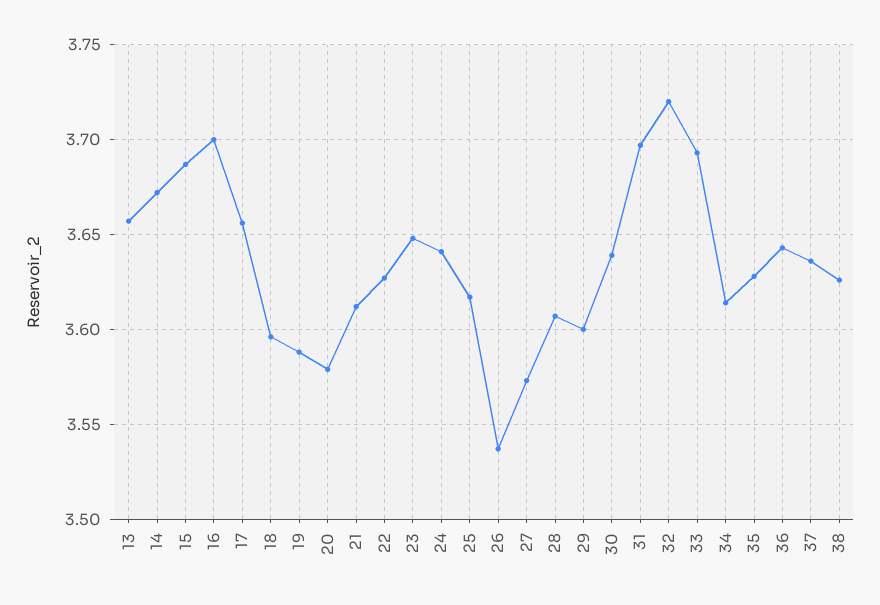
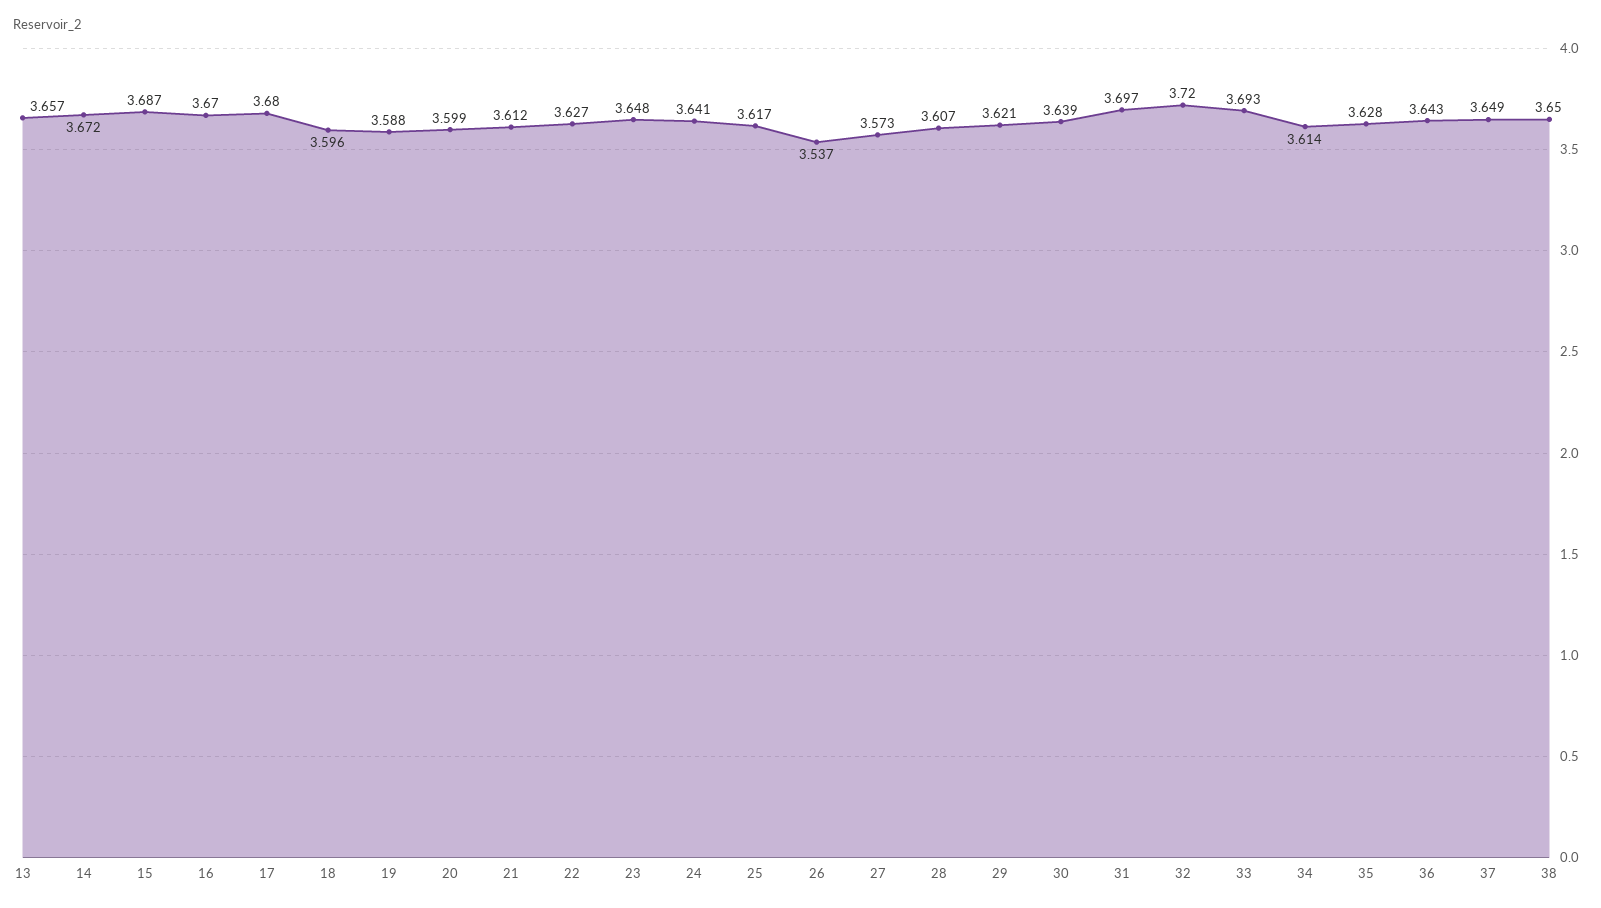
16: 3.7 -> 3.67
17: 3.655 -> 3.68
20: 3.58 -> 3.599
29: 3.6 -> 3.621
37: 3.635 -> 3.649
38: 3.625 -> 3.65

